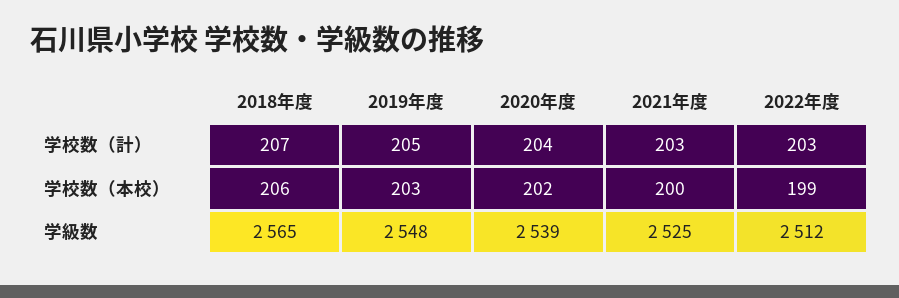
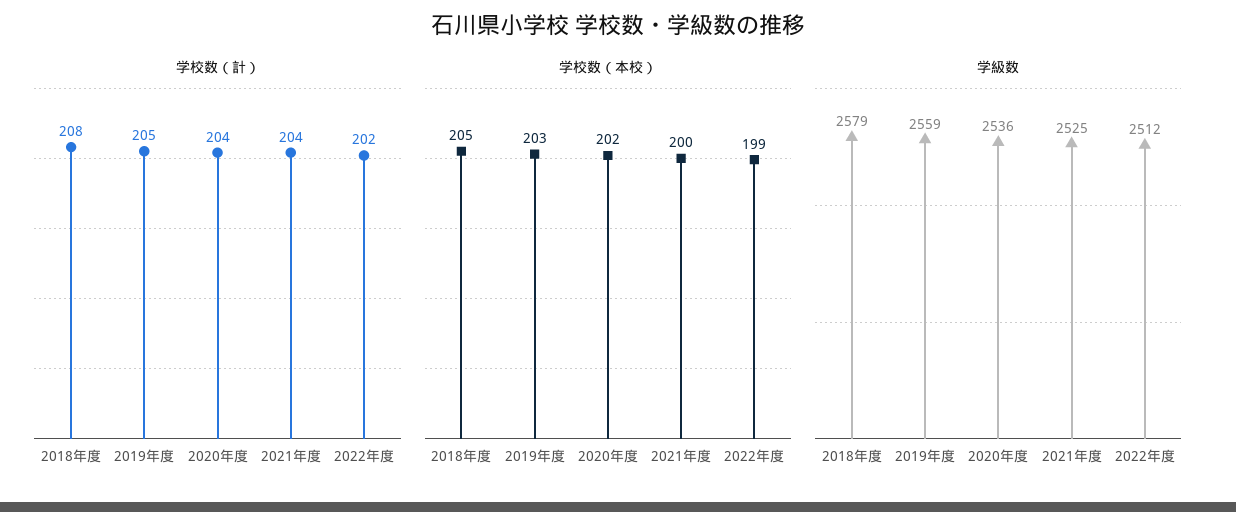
学校数（計）, 2018年度: 207 -> 208
学校数（計）, 2021年度: 203 -> 204
学校数（計）, 2022年度: 203 -> 202
学校数（本校）, 2018年度: 206 -> 205
学級数, 2018年度: 2565 -> 2579
学級数, 2019年度: 2548 -> 2559
学級数, 2020年度: 2539 -> 2536

